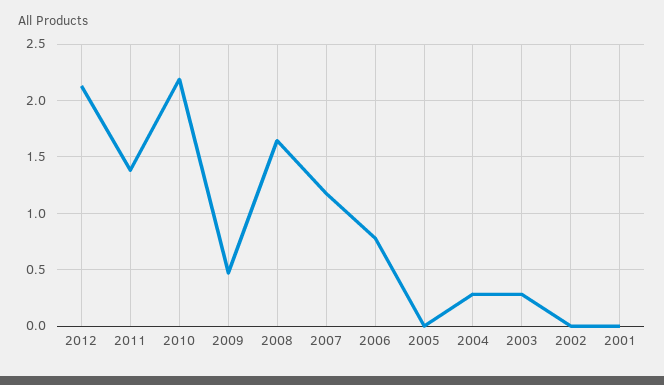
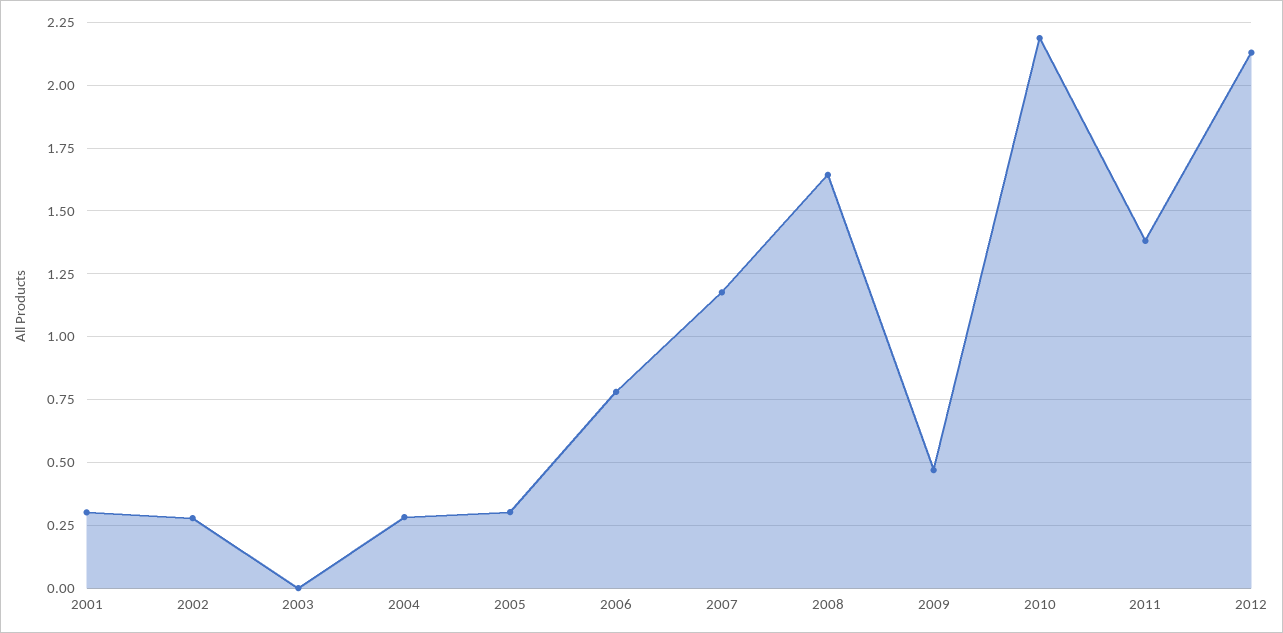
2005: 0 -> 0.3
2003: 0.3 -> 0
2002: 0 -> 0.275
2001: 0 -> 0.3

